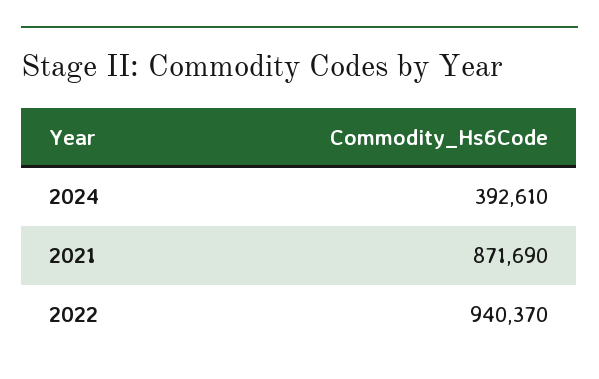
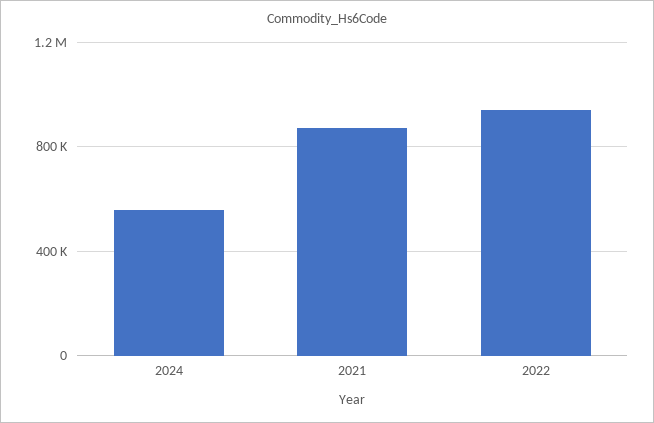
2024: 392610 -> 550000

